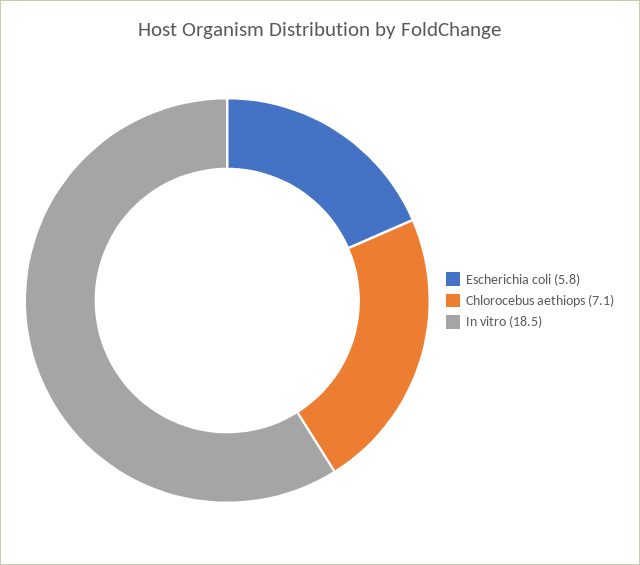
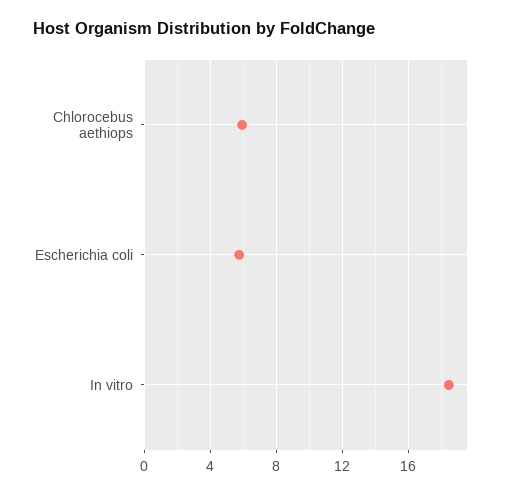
Chlorocebus aethiops: 7.1 -> 6

